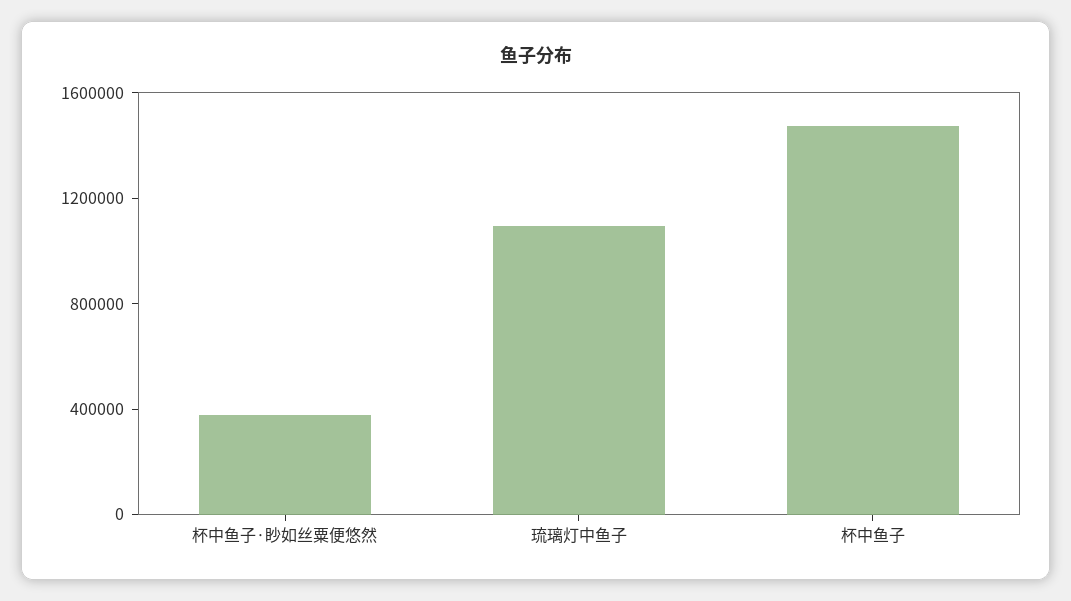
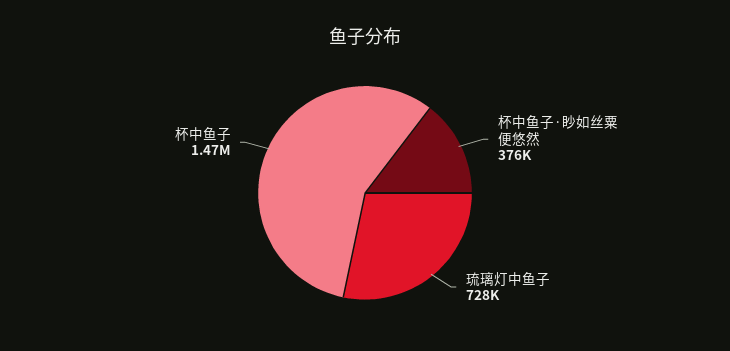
琉璃灯中鱼子: 1100000 -> 728000

